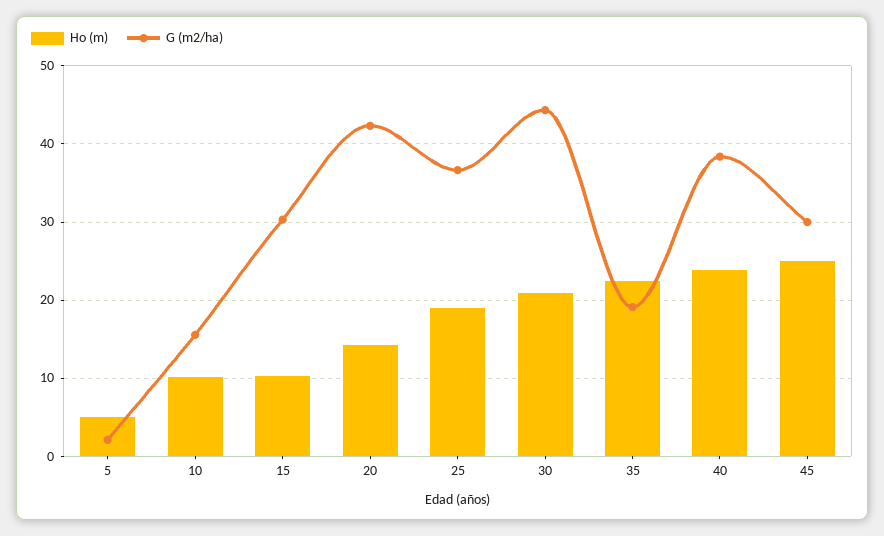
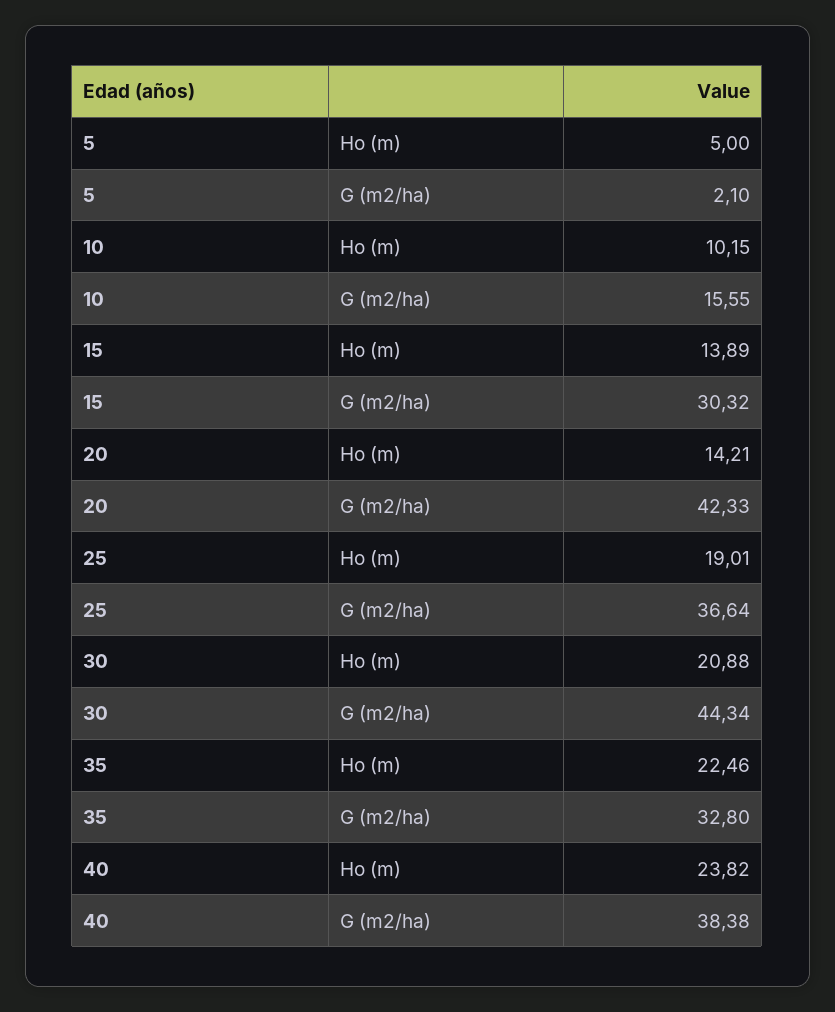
Ho (m), 15: 10 -> 13.89
G (m2/ha), 35: 19 -> 32.8
Ho (m), 45: 25 -> none
G (m2/ha), 45: 30 -> none

